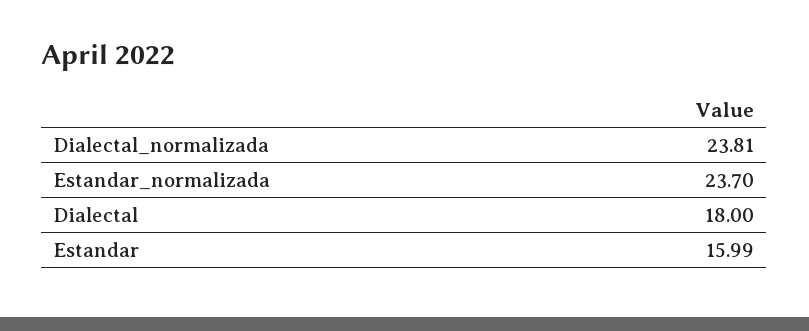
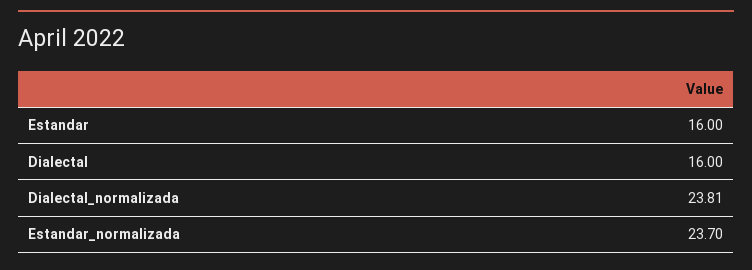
Dialectal: 18 -> 16
Estandar: 15.99 -> 16

